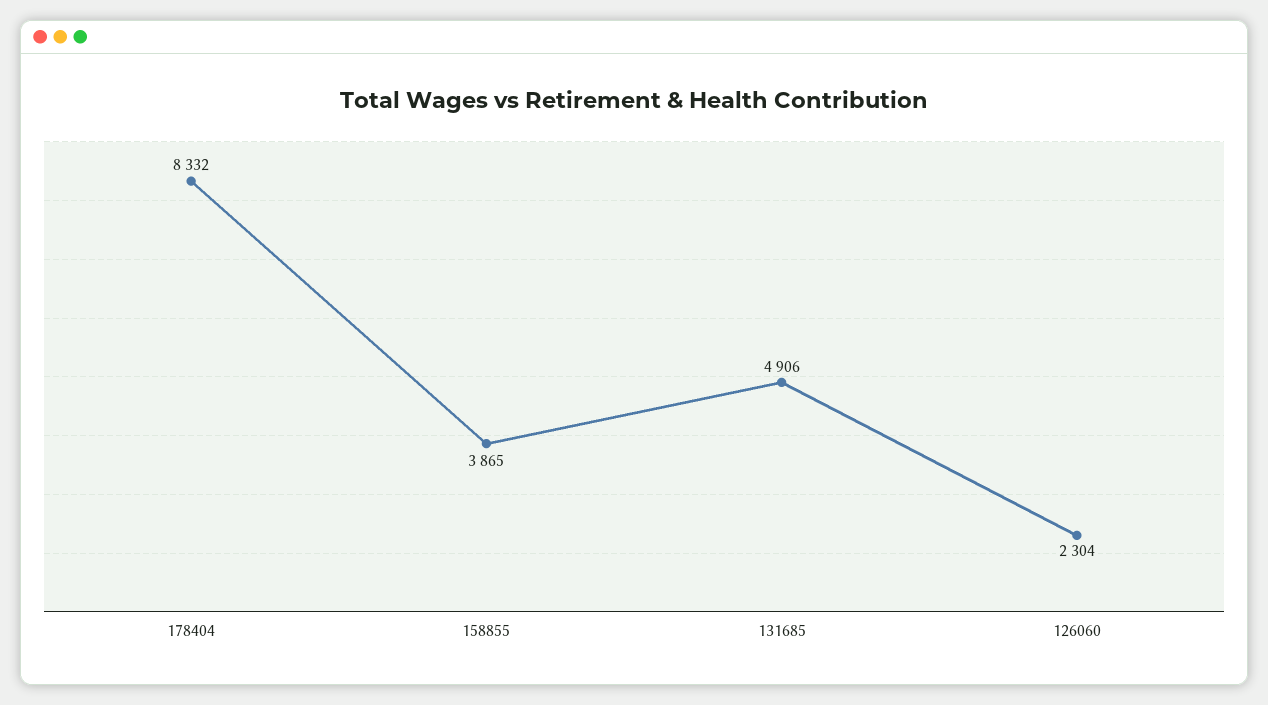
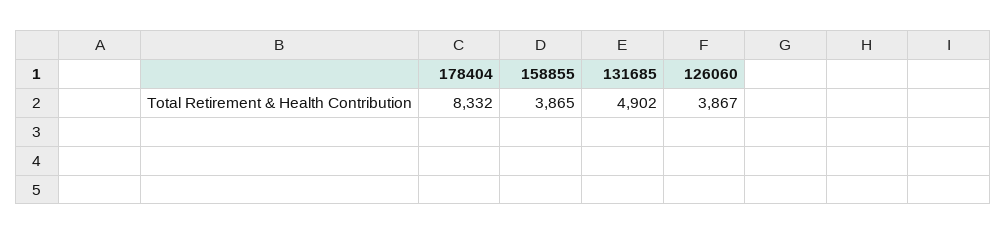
131685: 4906 -> 4902
126060: 2304 -> 3867

